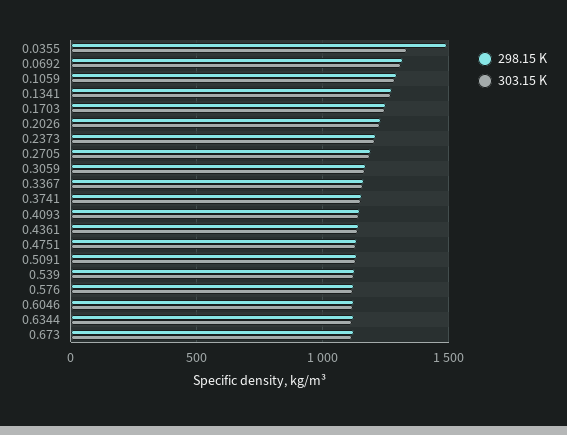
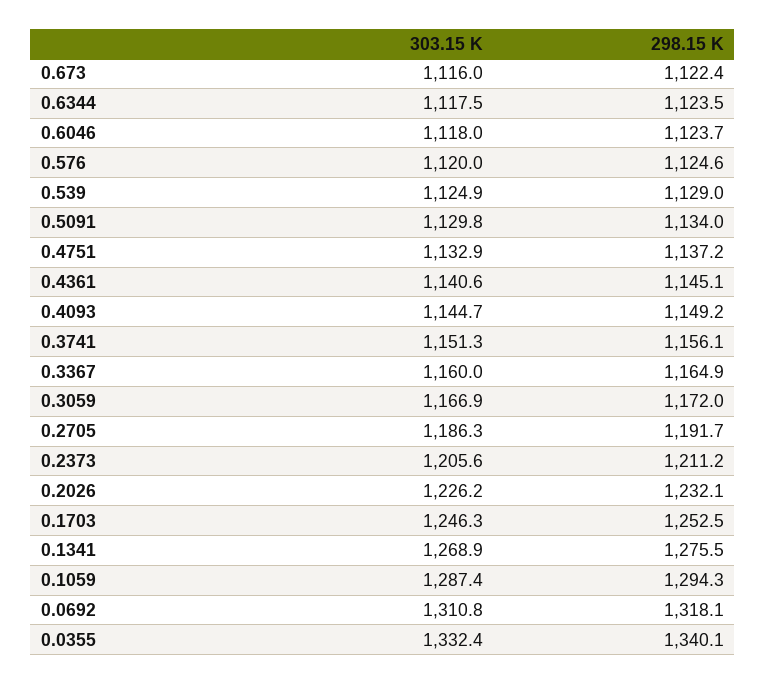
298.15 K, 0.0355: 1500 -> 1340.1

